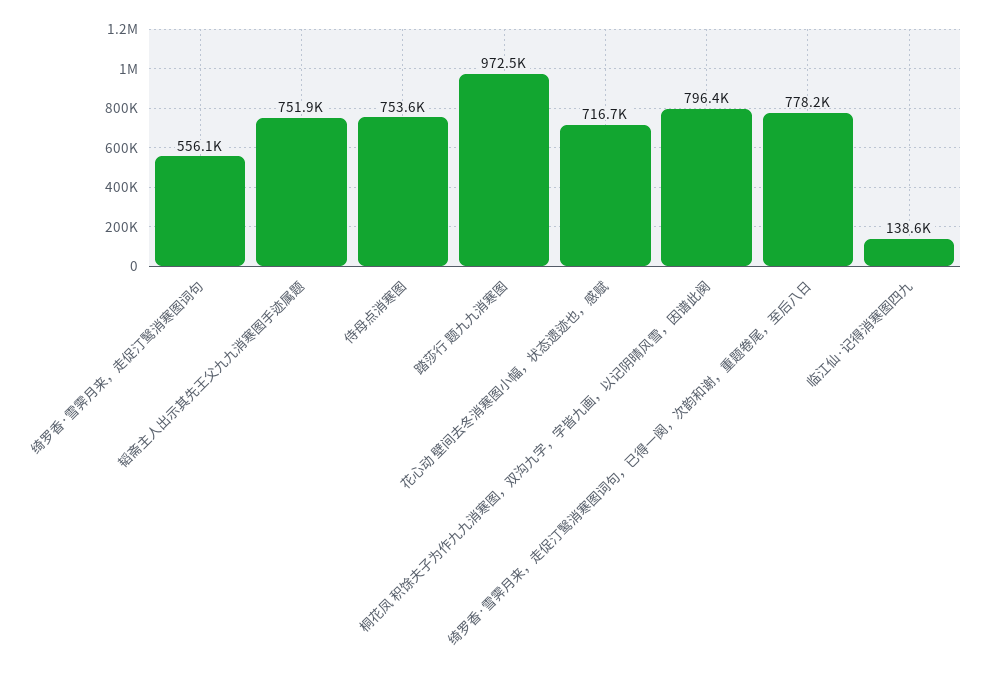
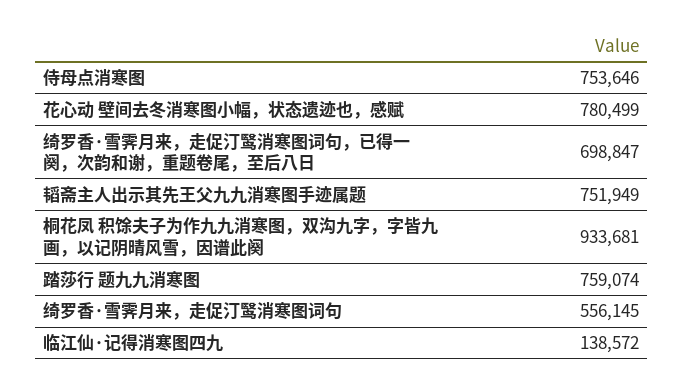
踏莎行 题九九消寒图: 972500 -> 759074
花心动 壁间去冬消寒图小幅，状态遗迹也，感赋: 716700 -> 780499
桐花凤 积馀夫子为作九九消寒图，双沟九字，字皆九画，以记阴晴风雪，因谱此阕: 796400 -> 933681
绮罗香·雪霁月来，走促汀鹥消寒图词句，已得一阕，次韵和谢，重题卷尾，至后八日: 778200 -> 698847

